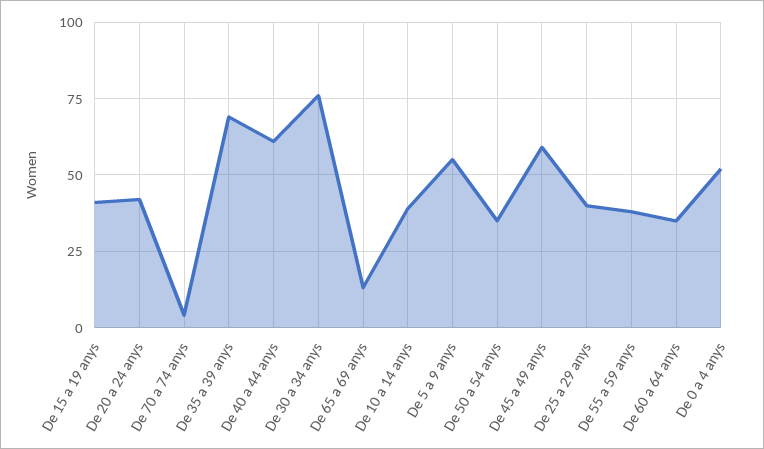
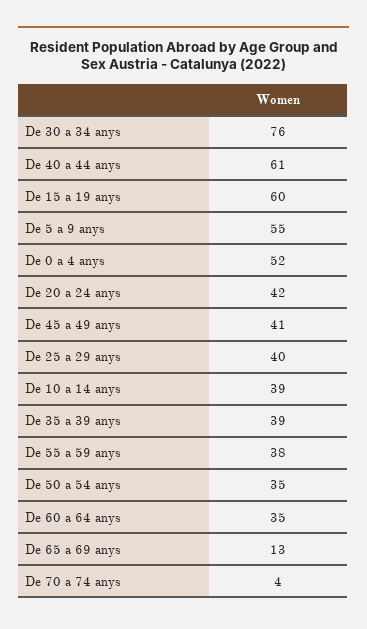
De 15 a 19 anys: 40 -> 60
De 35 a 39 anys: 70 -> 39
De 45 a 49 anys: 60 -> 41

